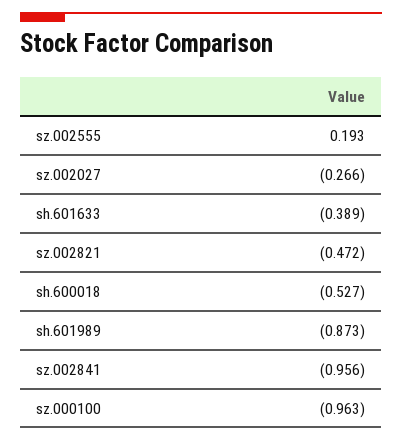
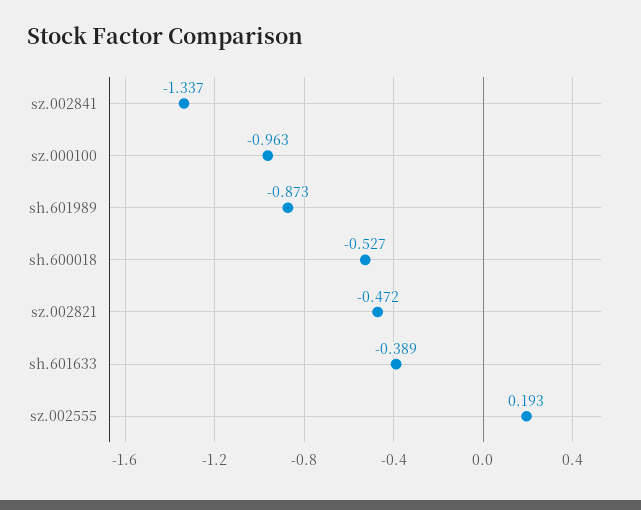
sz.002027: -0.266 -> none
sz.002841: -0.956 -> -1.337

